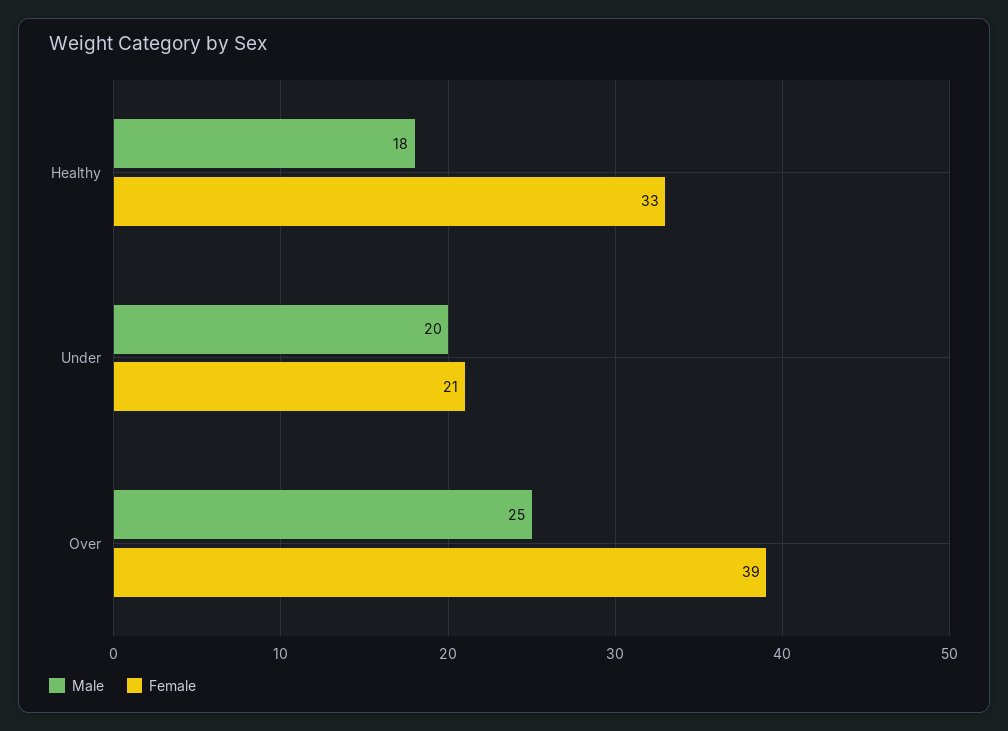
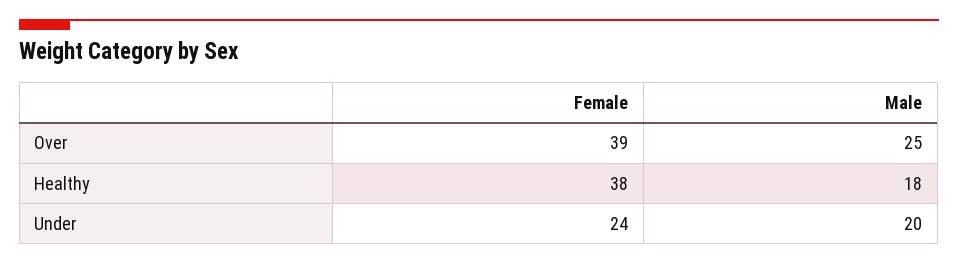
Female, Healthy: 33 -> 38
Female, Under: 21 -> 24

